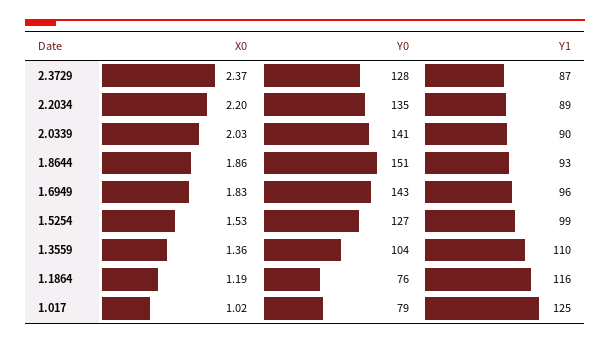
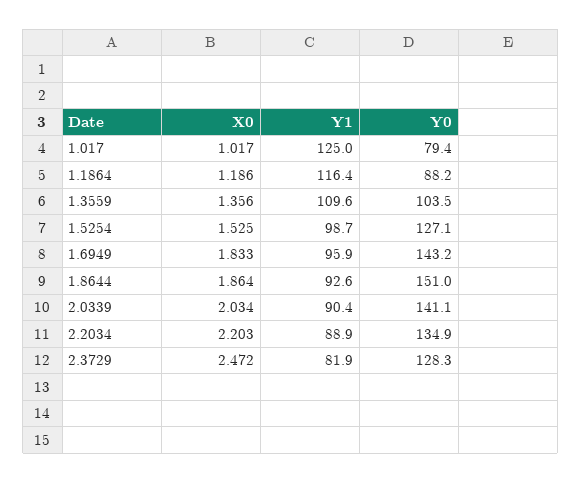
X0, 2.3729: 2.37 -> 2.472
Y1, 2.3729: 87 -> 81.9
Y0, 1.1864: 76 -> 88.2

